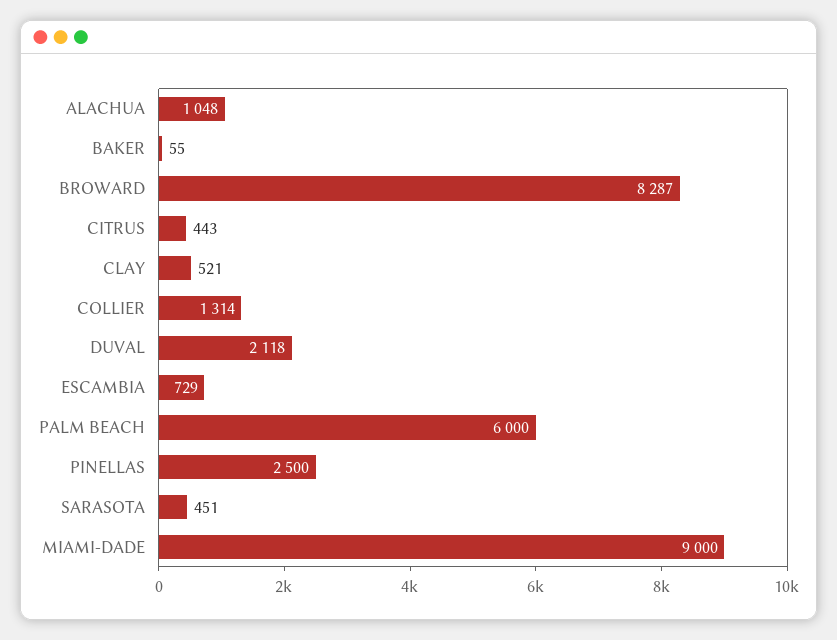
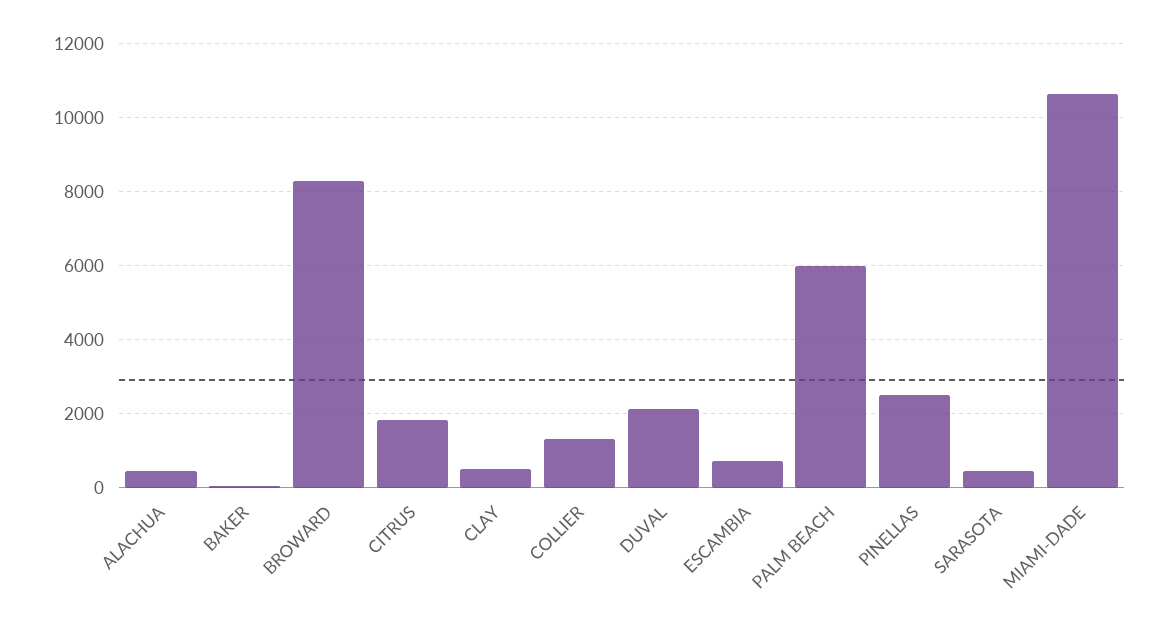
ALACHUA: 1048 -> 400
CITRUS: 443 -> 1800
MIAMI-DADE: 9000 -> 10600

